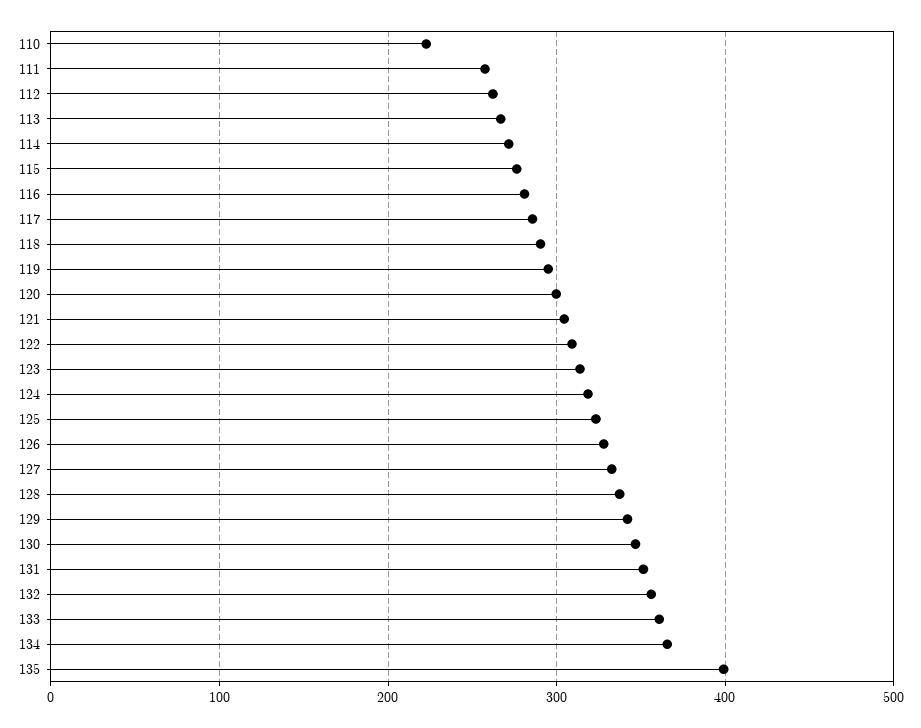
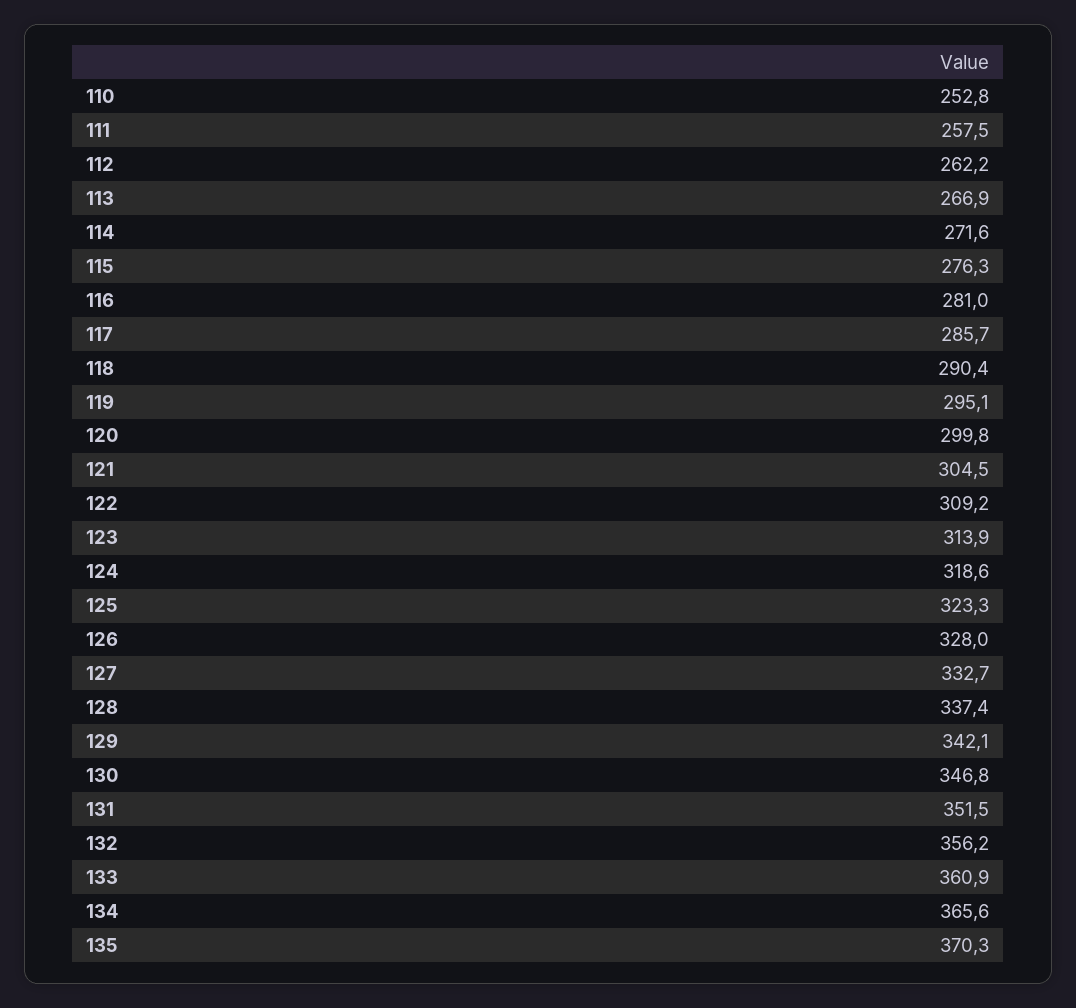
110: 220 -> 252.8
135: 400 -> 370.3

